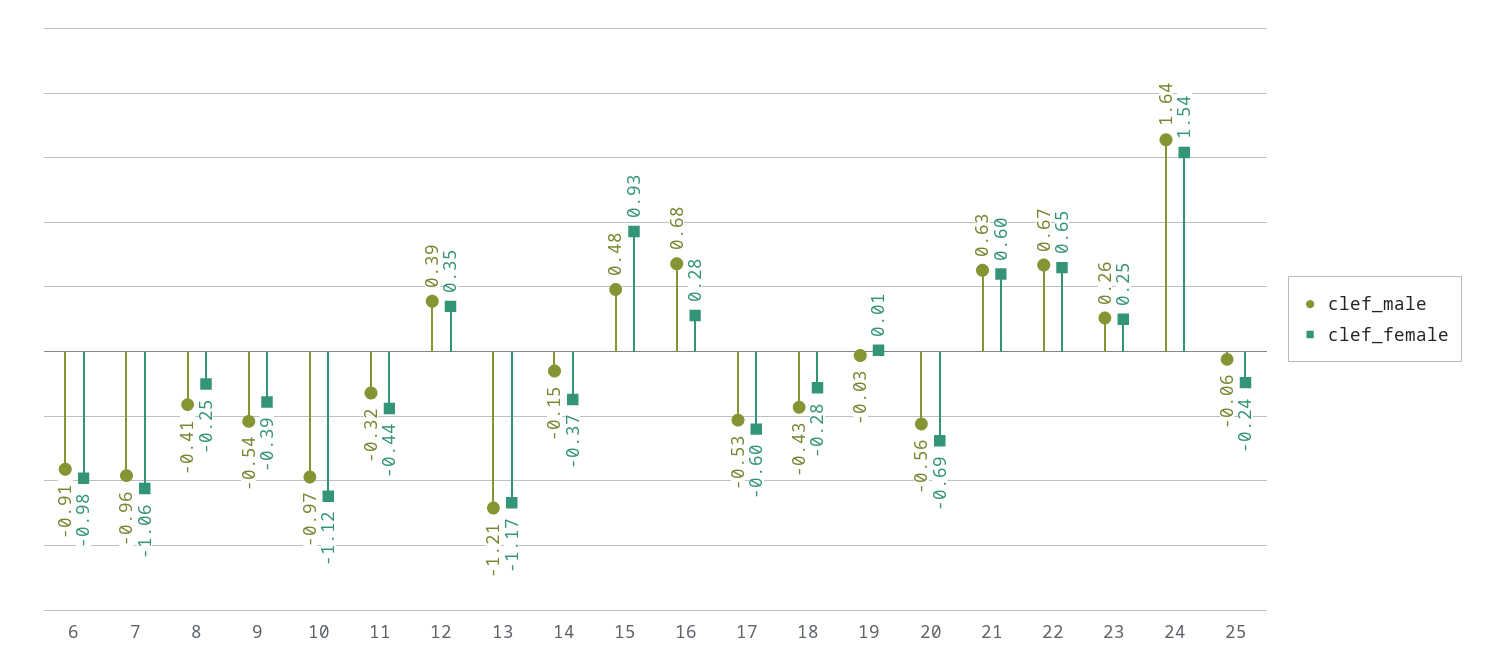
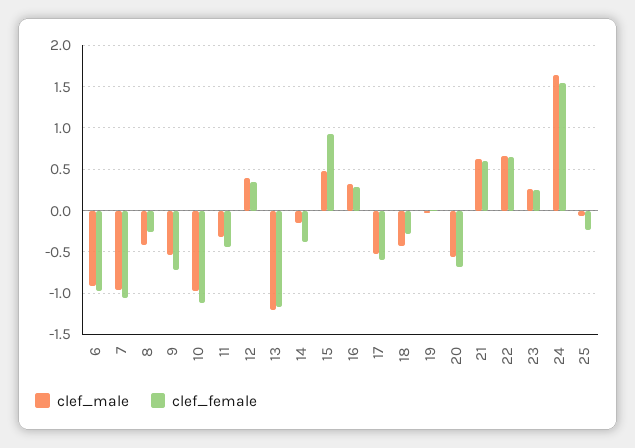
clef_female, 9: -0.39 -> -0.7
clef_male, 16: 0.68 -> 0.3

